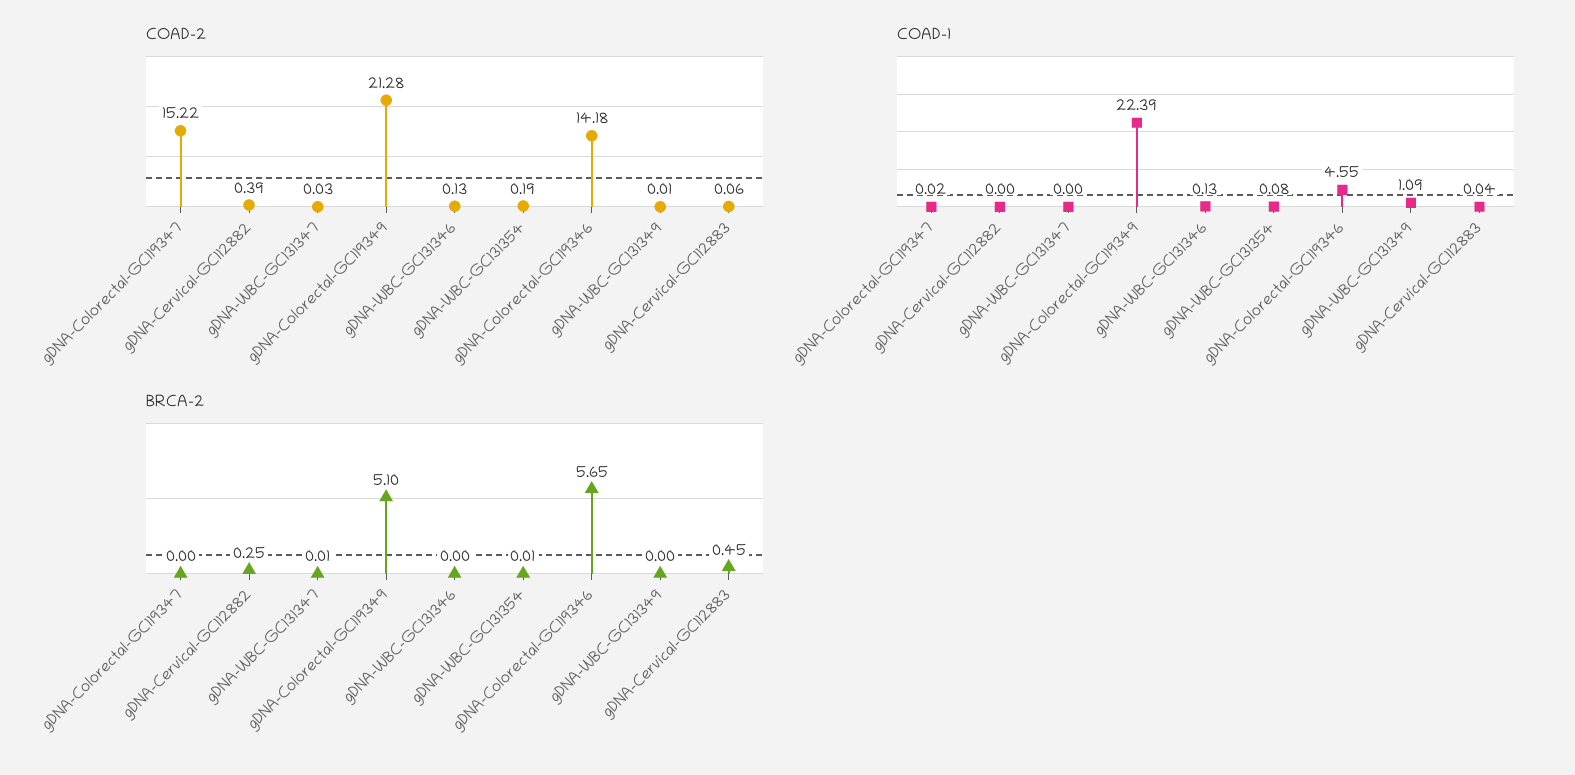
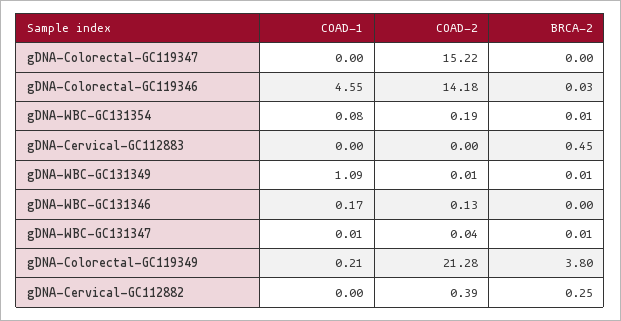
COAD-2, gDNA-WBC-GC131347: 0.03 -> 0.04
COAD-2, gDNA-Cervical-GC112883: 0.06 -> 0
COAD-1, gDNA-Colorectal-GC119347: 0.02 -> 0
COAD-1, gDNA-WBC-GC131347: 0 -> 0.01
COAD-1, gDNA-Colorectal-GC119349: 22.39 -> 0.21
COAD-1, gDNA-WBC-GC131346: 0.13 -> 0.17
COAD-1, gDNA-Cervical-GC112883: 0.04 -> 0
BRCA-2, gDNA-Colorectal-GC119349: 5.1 -> 3.8
BRCA-2, gDNA-Colorectal-GC119346: 5.65 -> 0.03
BRCA-2, gDNA-WBC-GC131349: 0 -> 0.01

